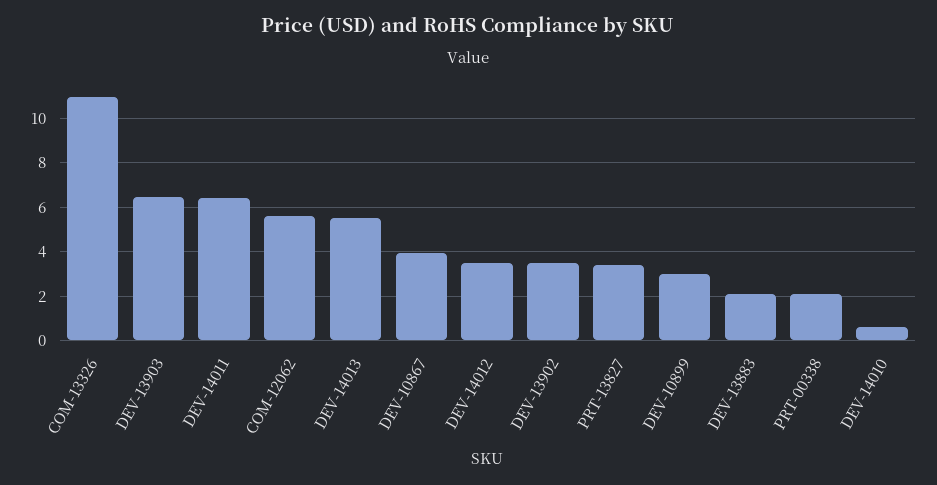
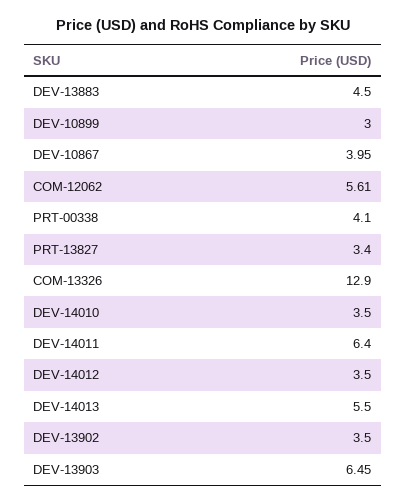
COM-13326: 11 -> 12.9
DEV-13883: 2 -> 4.5
PRT-00338: 2 -> 4.1
DEV-14010: 0.5 -> 3.5

